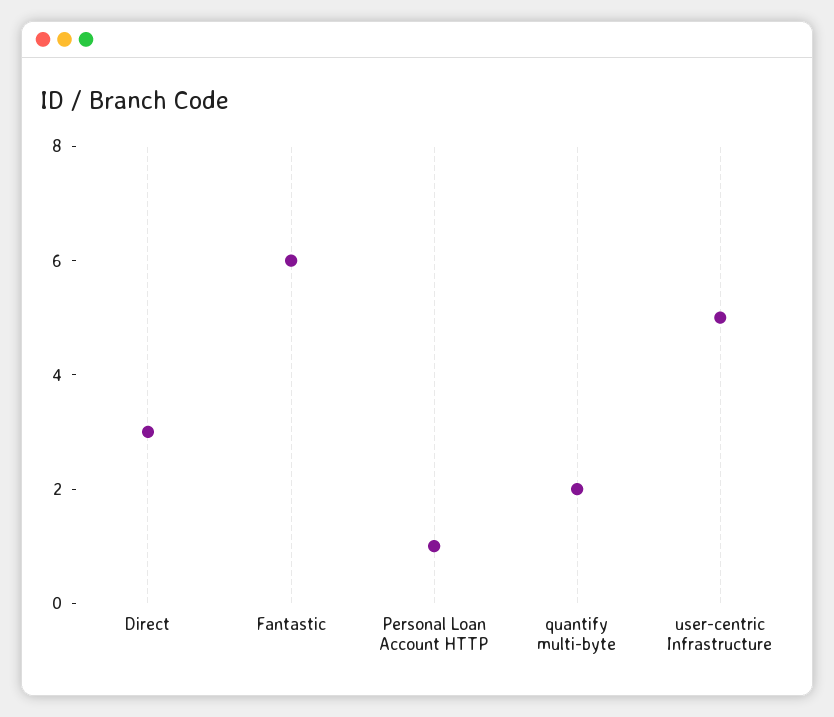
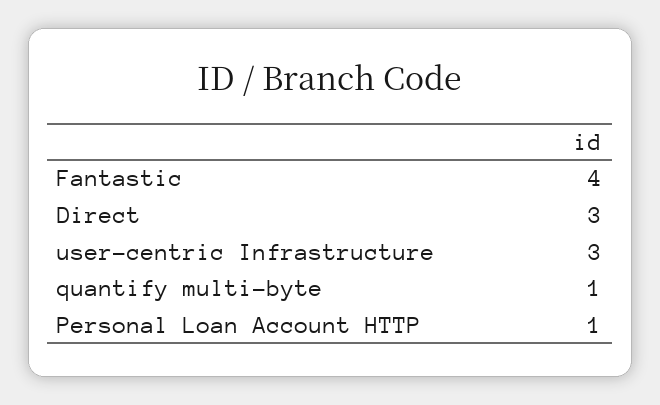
Fantastic: 6 -> 4
quantify multi-byte: 2 -> 1
user-centric Infrastructure: 5 -> 3

